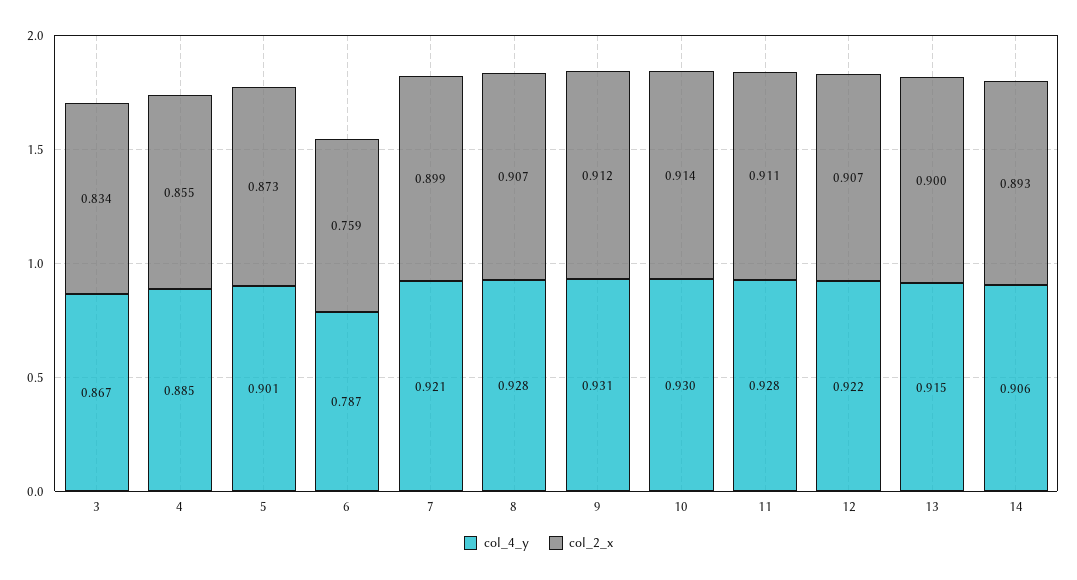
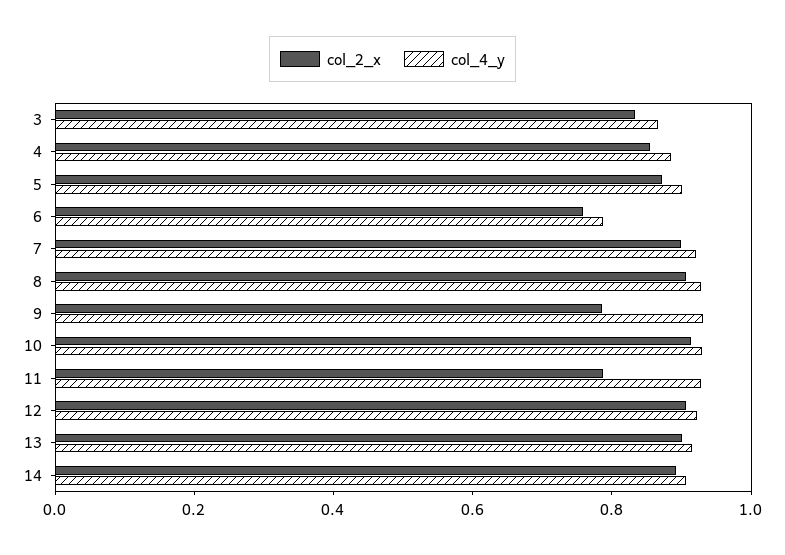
col_2_x, 9: 0.912 -> 0.8
col_2_x, 11: 0.911 -> 0.8

